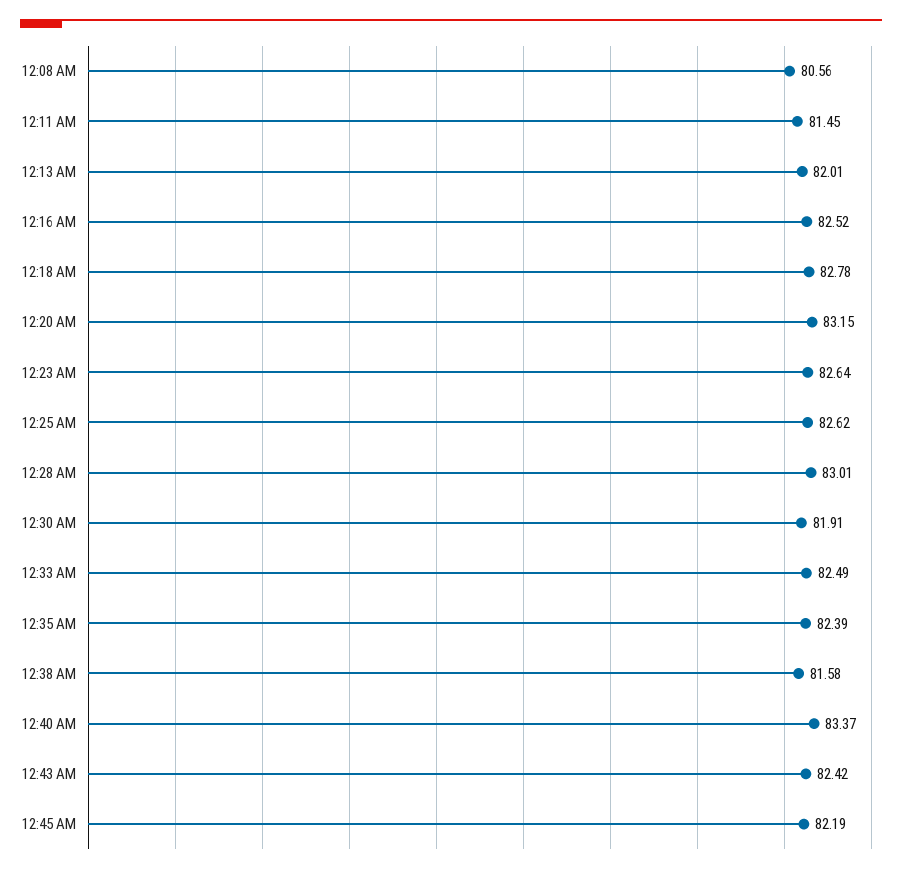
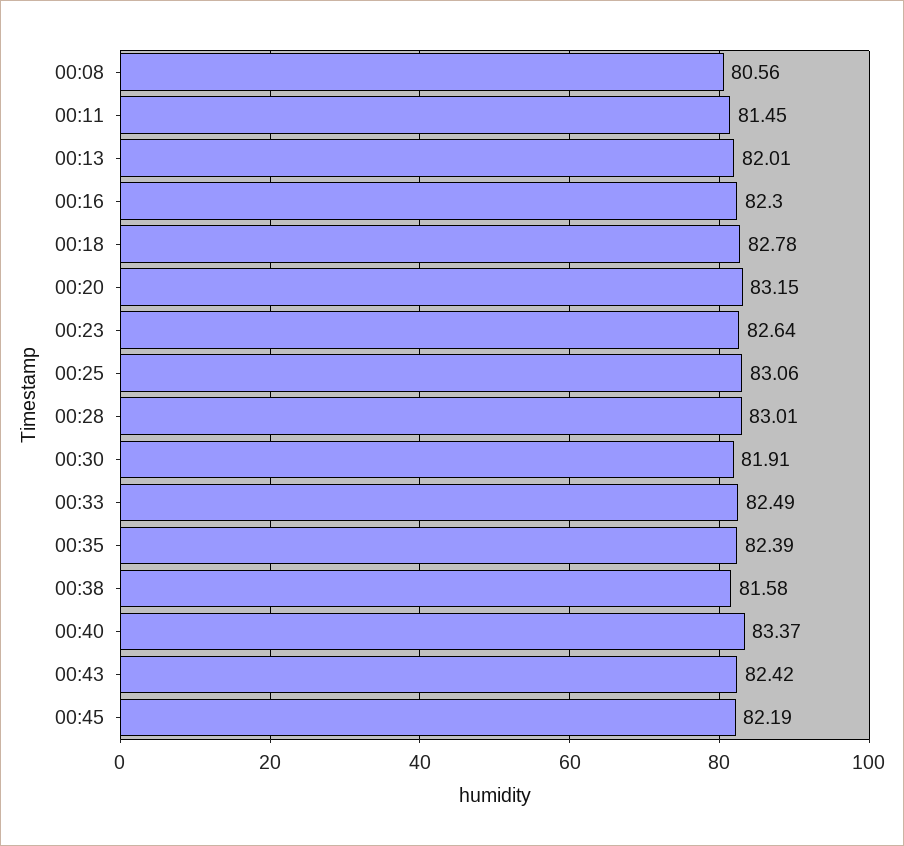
12:16 AM: 82.52 -> 82.3
12:25 AM: 82.62 -> 83.06

